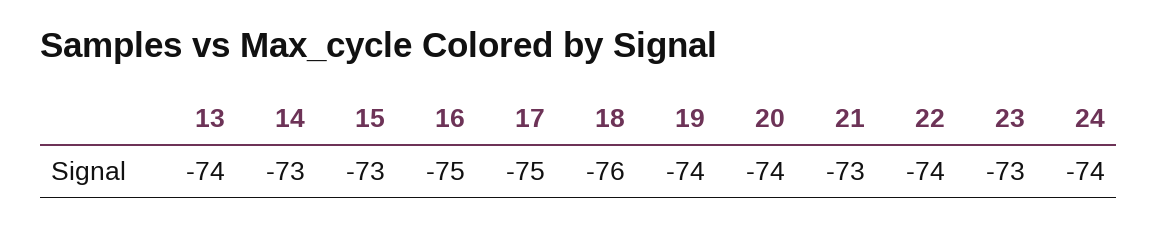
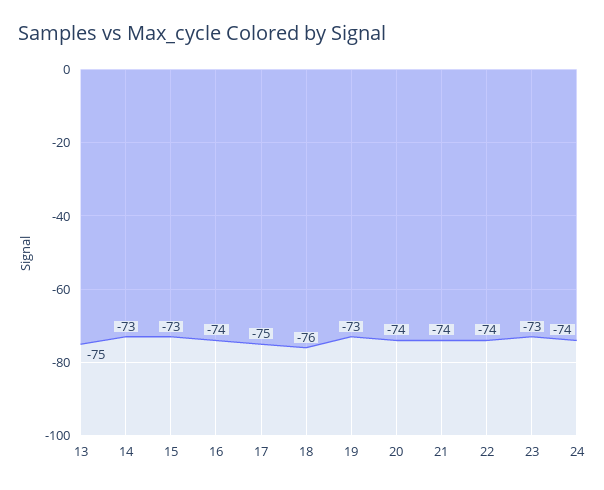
13: -74 -> -75
16: -75 -> -74
19: -74 -> -73
21: -73 -> -74

